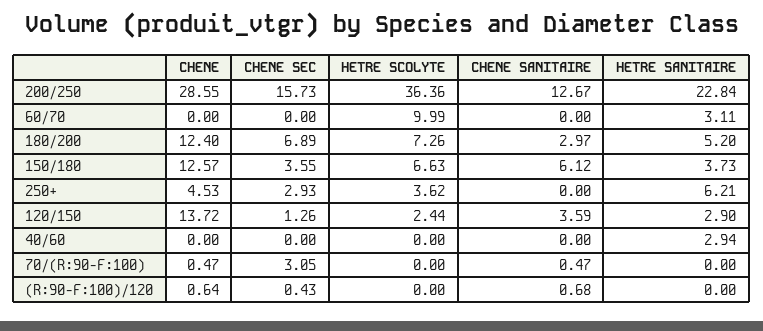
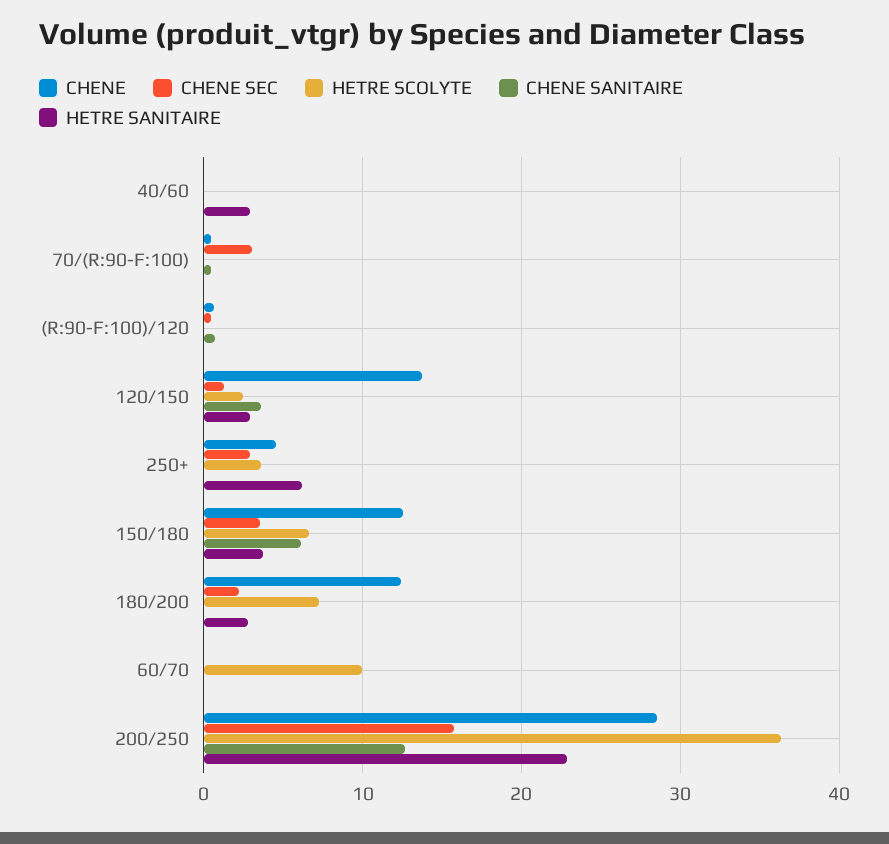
HETRE SANITAIRE, 60/70: 3.11 -> 0
CHENE SEC, 180/200: 6.89 -> 2
CHENE SANITAIRE, 180/200: 2.97 -> 0
HETRE SANITAIRE, 180/200: 5.2 -> 3

